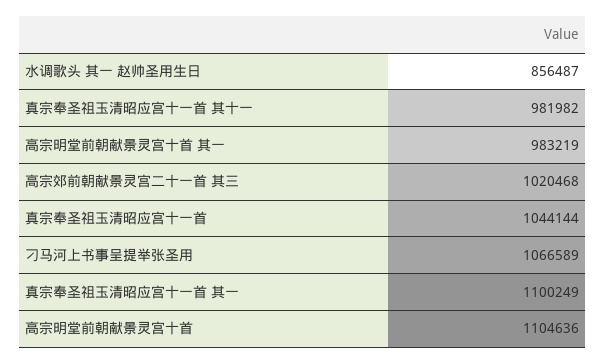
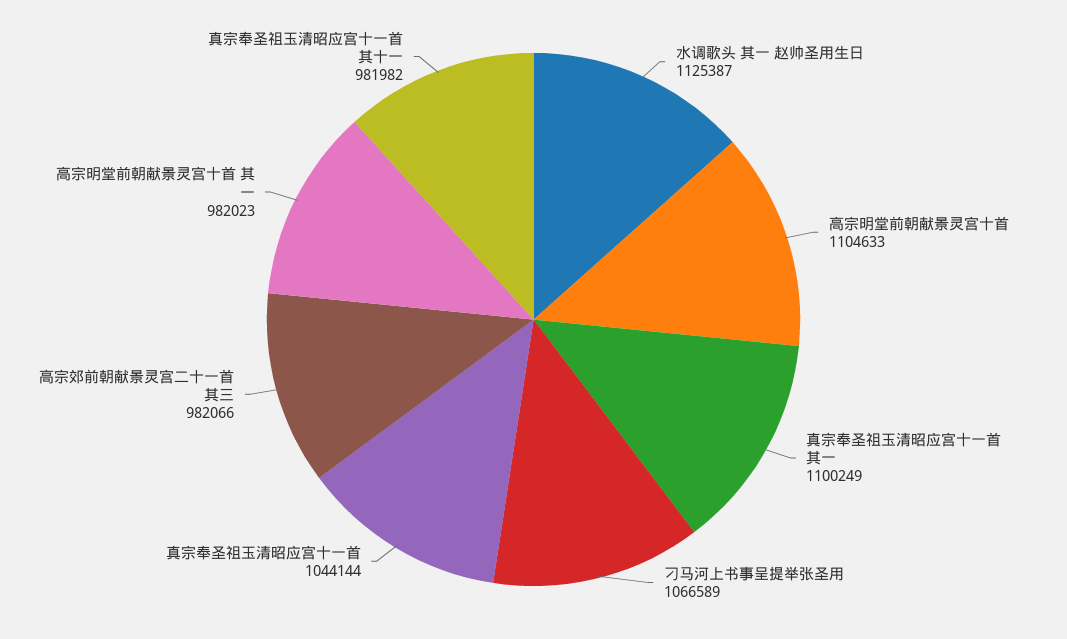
水调歌头 其一 赵帅圣用生日: 856487 -> 1125387
高宗明堂前朝献景灵宫十首 其一: 983219 -> 982023
高宗郊前朝献景灵宫二十一首 其三: 1020468 -> 982066
高宗明堂前朝献景灵宫十首: 1104636 -> 1104633

